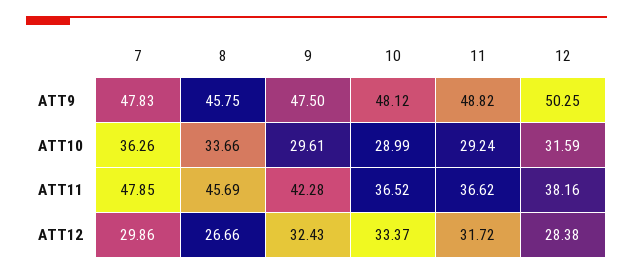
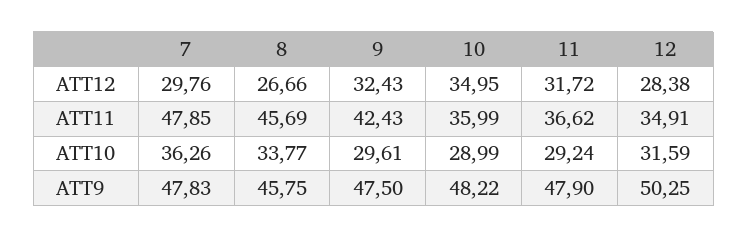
10, ATT9: 48.12 -> 48.22
11, ATT9: 48.82 -> 47.9
8, ATT10: 33.66 -> 33.77
9, ATT11: 42.28 -> 42.43
10, ATT11: 36.52 -> 35.99
12, ATT11: 38.16 -> 34.91
7, ATT12: 29.86 -> 29.76
10, ATT12: 33.37 -> 34.95

